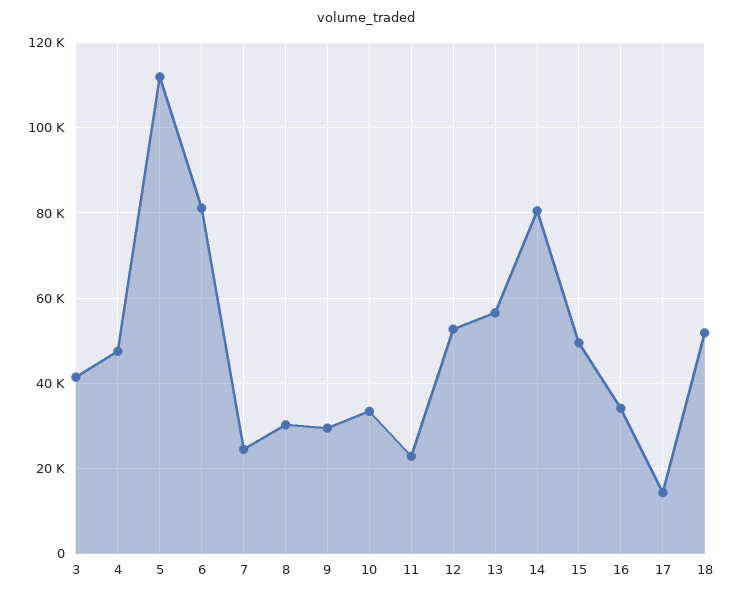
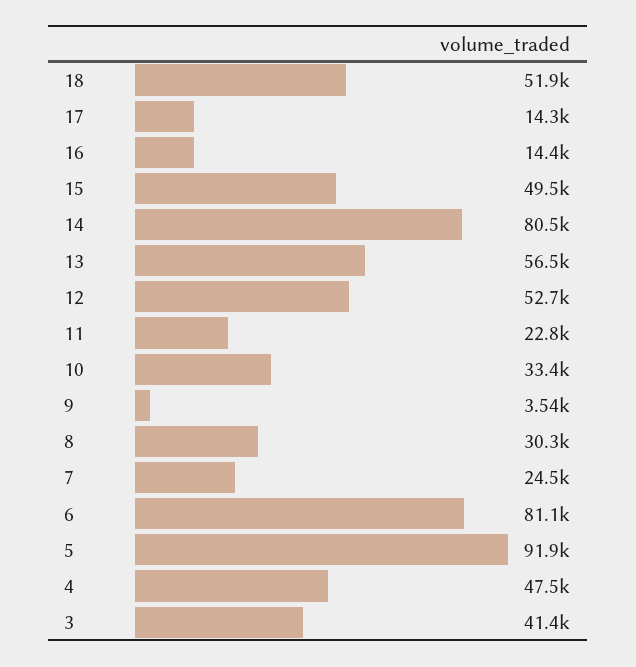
5: 112000 -> 91900
9: 30000 -> 3540
16: 34000 -> 14400

